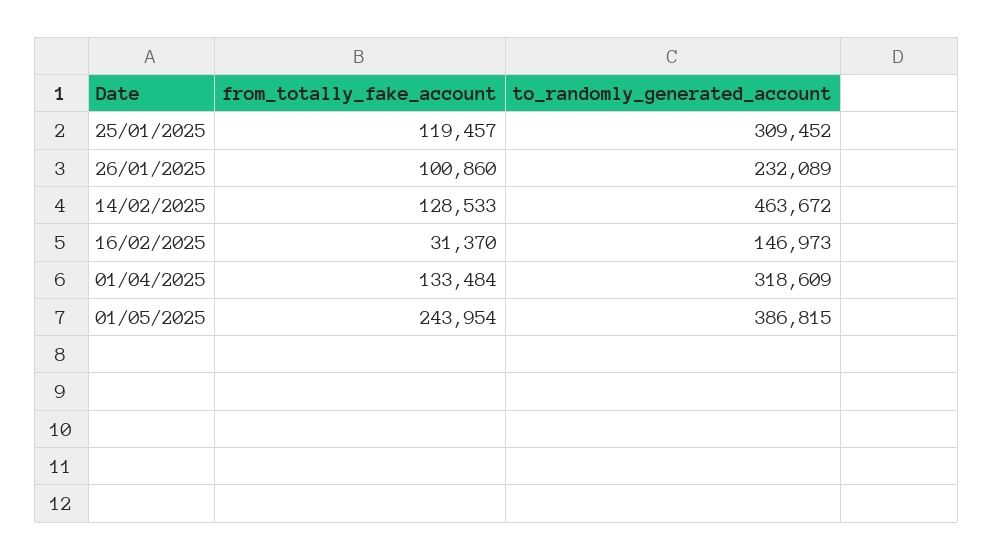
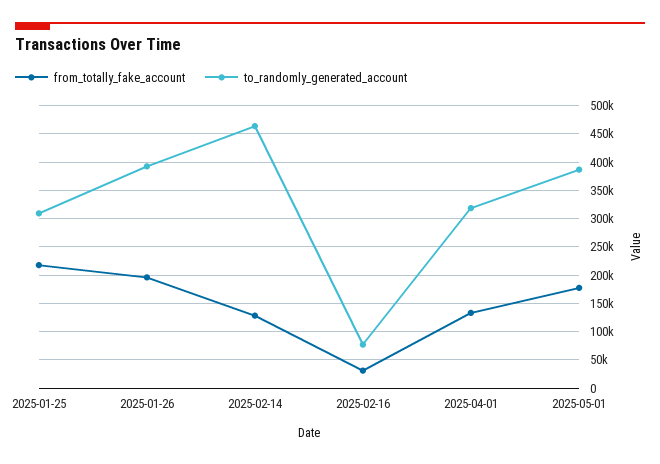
from_totally_fake_account, 25/01/2025: 119457 -> 225000
from_totally_fake_account, 26/01/2025: 100860 -> 200000
to_randomly_generated_account, 26/01/2025: 232089 -> 400000
to_randomly_generated_account, 16/02/2025: 146973 -> 75000
from_totally_fake_account, 01/05/2025: 243954 -> 175000

